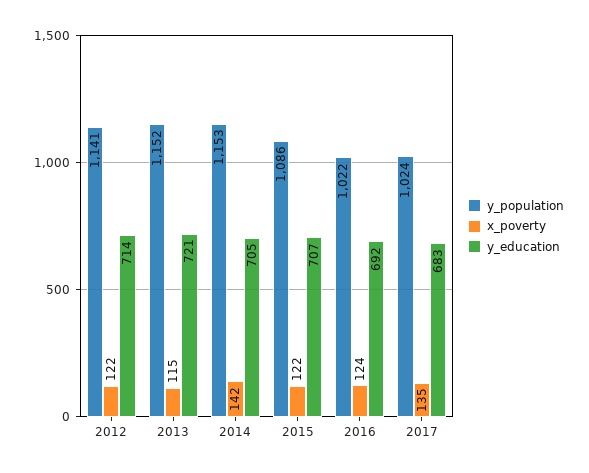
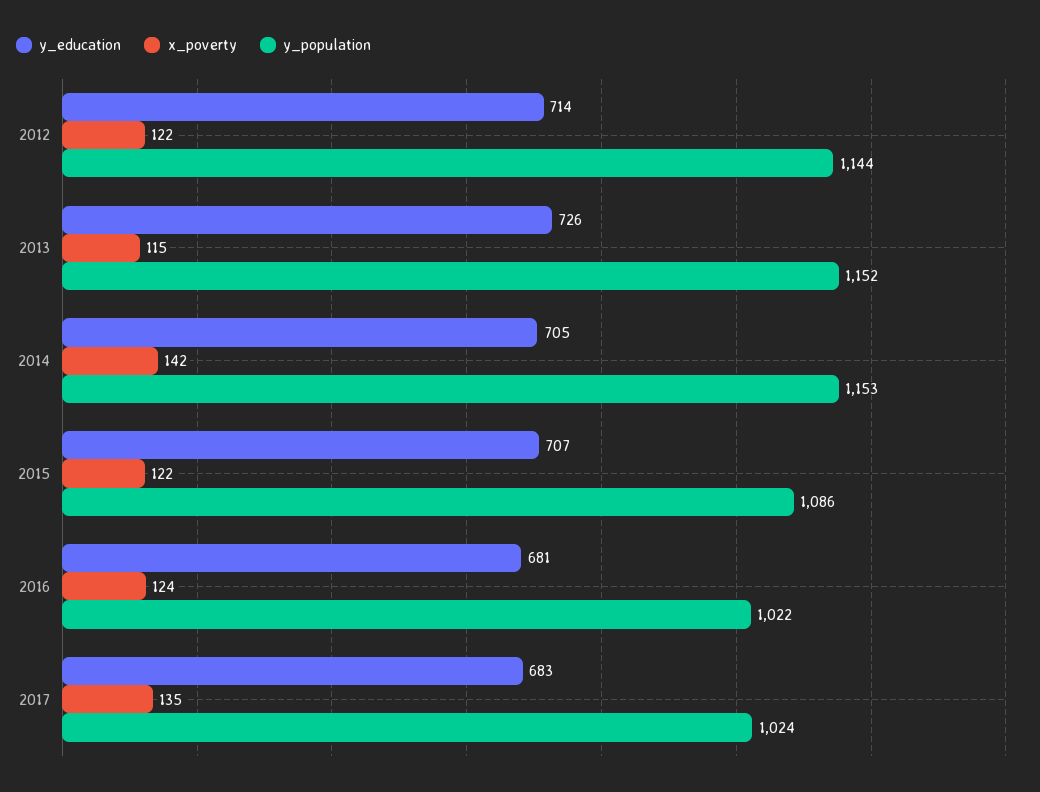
y_population, 2012: 1141 -> 1144
y_education, 2013: 721 -> 726
y_education, 2016: 692 -> 681

